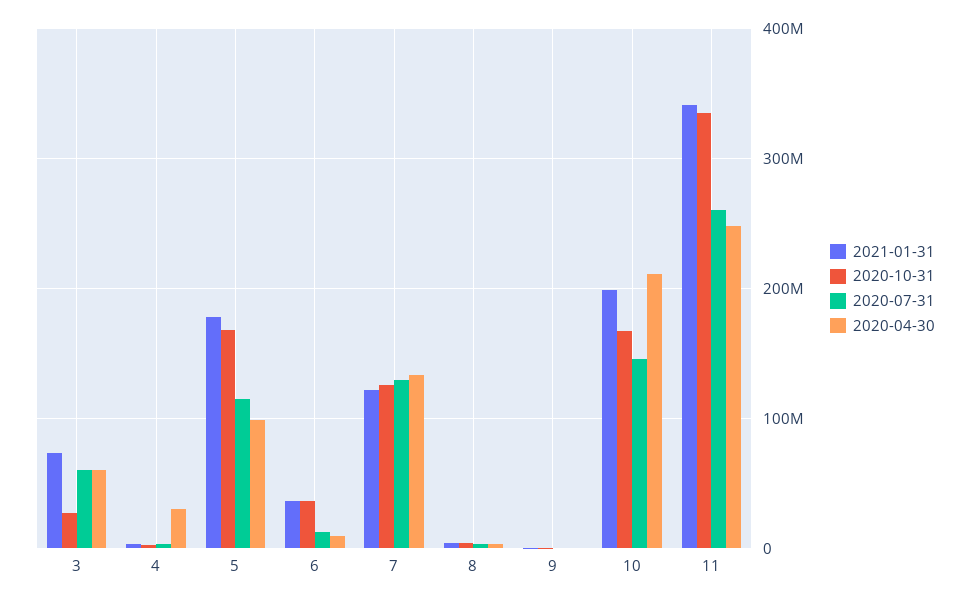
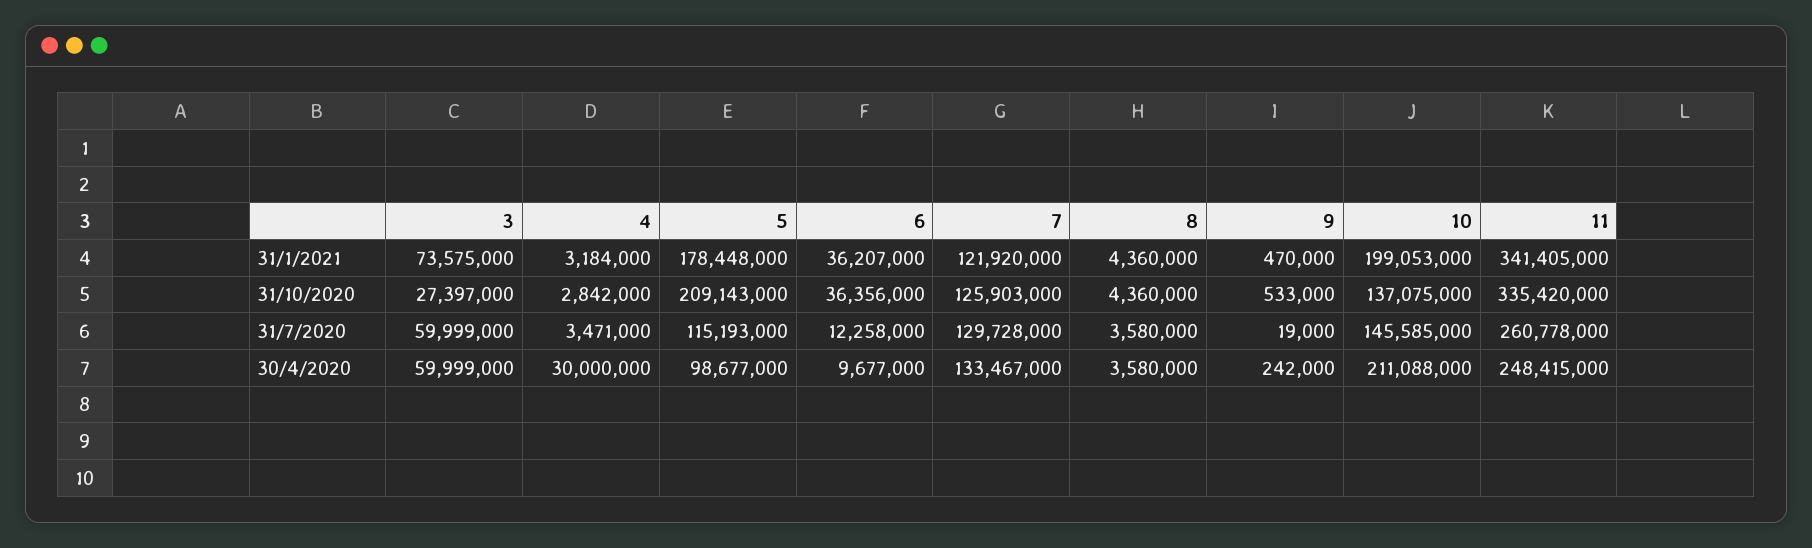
2020-10-31, 5: 170000000 -> 209143000
2020-10-31, 10: 170000000 -> 137075000

